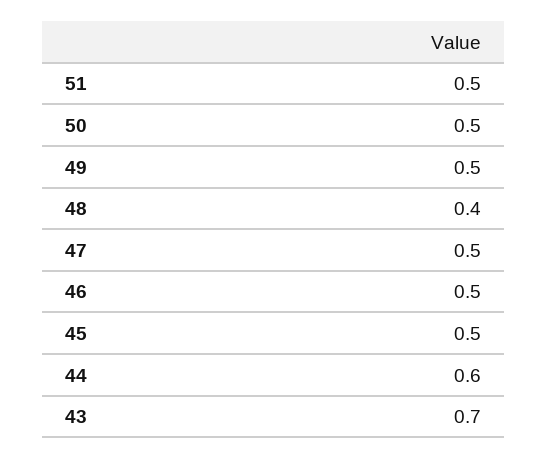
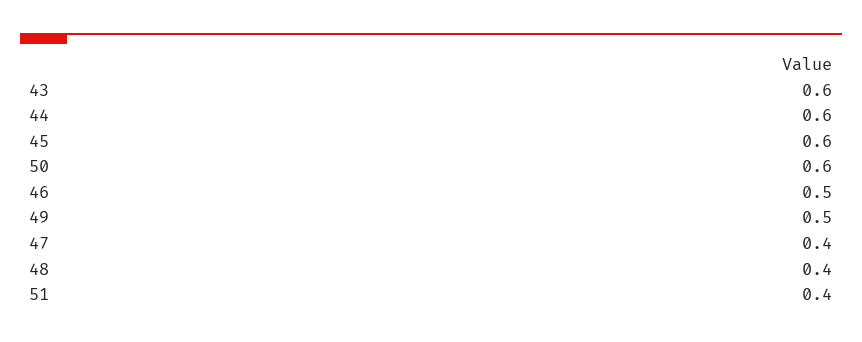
51: 0.5 -> 0.4
50: 0.5 -> 0.6
47: 0.5 -> 0.4
45: 0.5 -> 0.6
43: 0.7 -> 0.6

